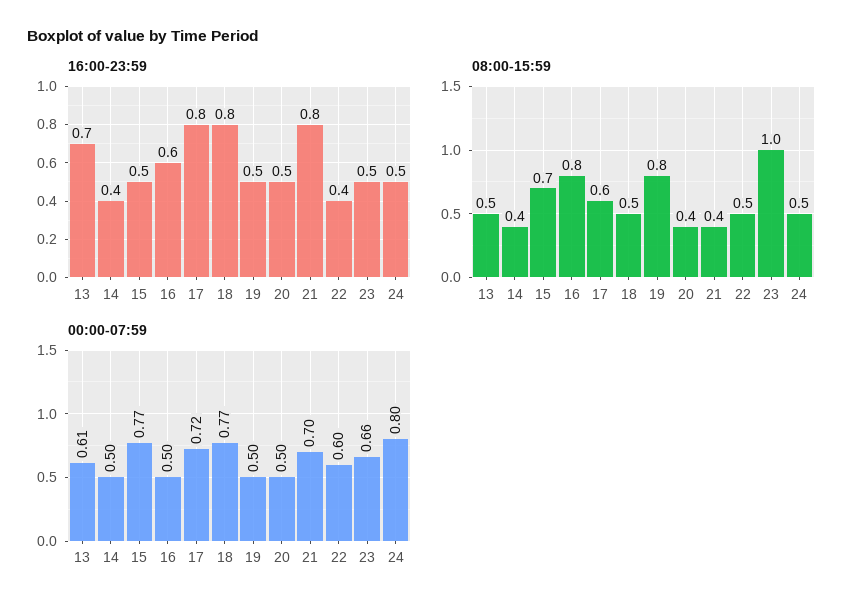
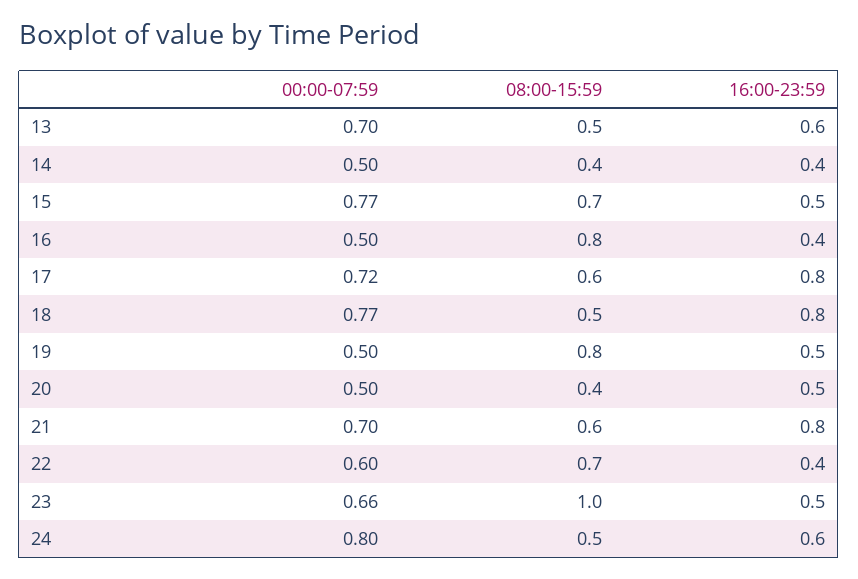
16:00-23:59, 13: 0.7 -> 0.6
16:00-23:59, 16: 0.6 -> 0.4
16:00-23:59, 24: 0.5 -> 0.6
08:00-15:59, 21: 0.4 -> 0.6
08:00-15:59, 22: 0.5 -> 0.7
00:00-07:59, 13: 0.61 -> 0.7

